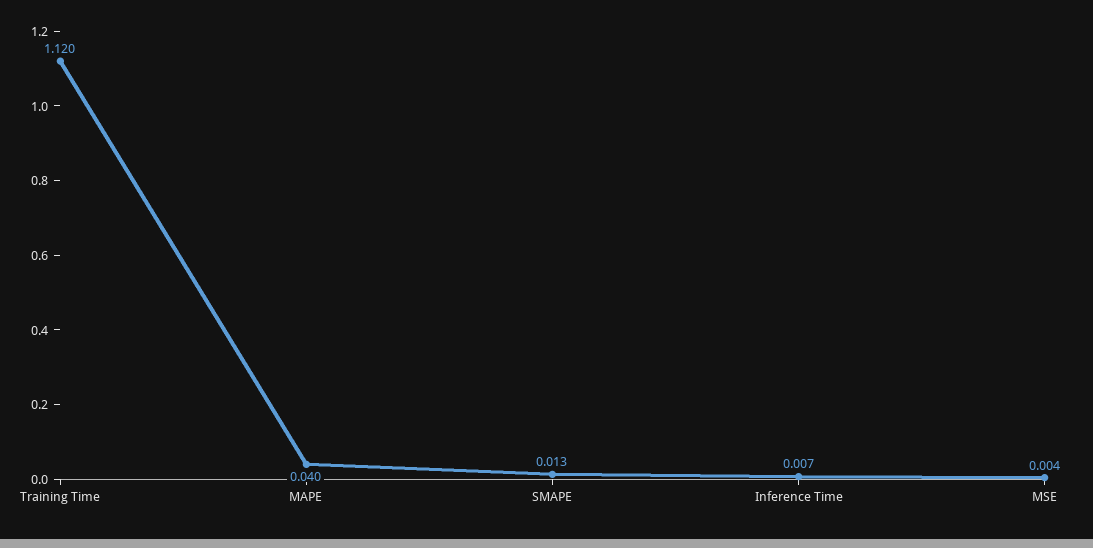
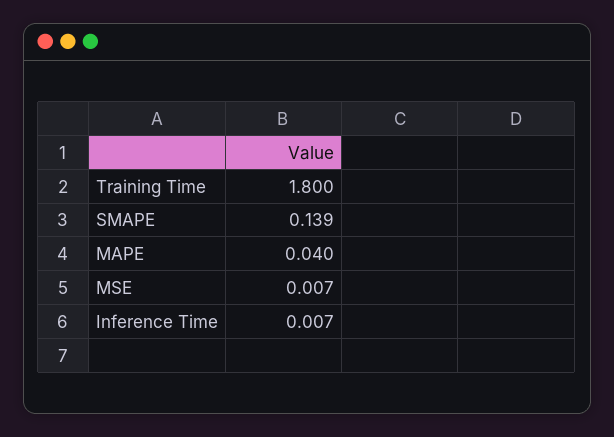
Training Time: 1.12 -> 1.8
SMAPE: 0.013 -> 0.139
MSE: 0.004 -> 0.007

